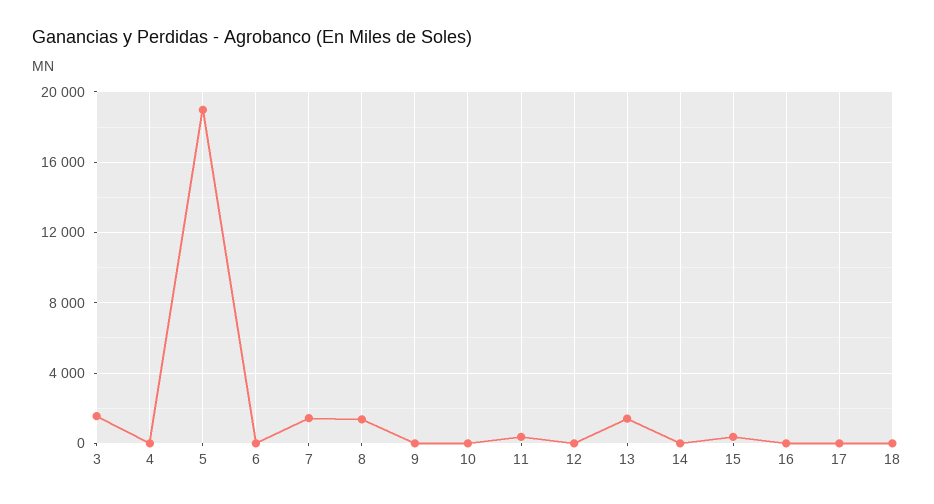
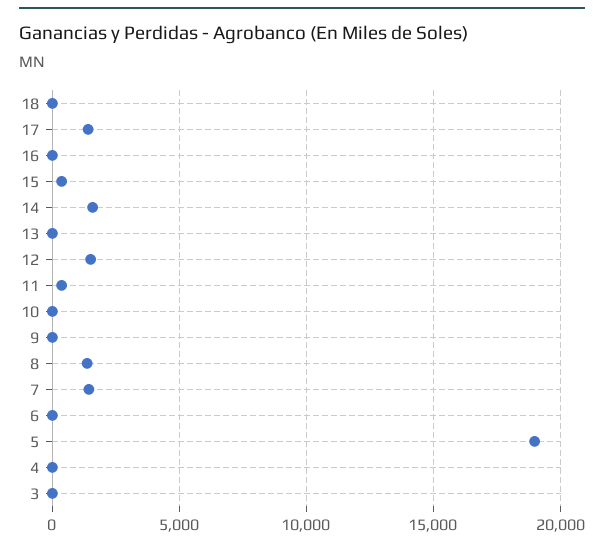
3: 1500 -> 0
12: 0 -> 1500
13: 1500 -> 0
14: 0 -> 1500
17: 0 -> 1500

